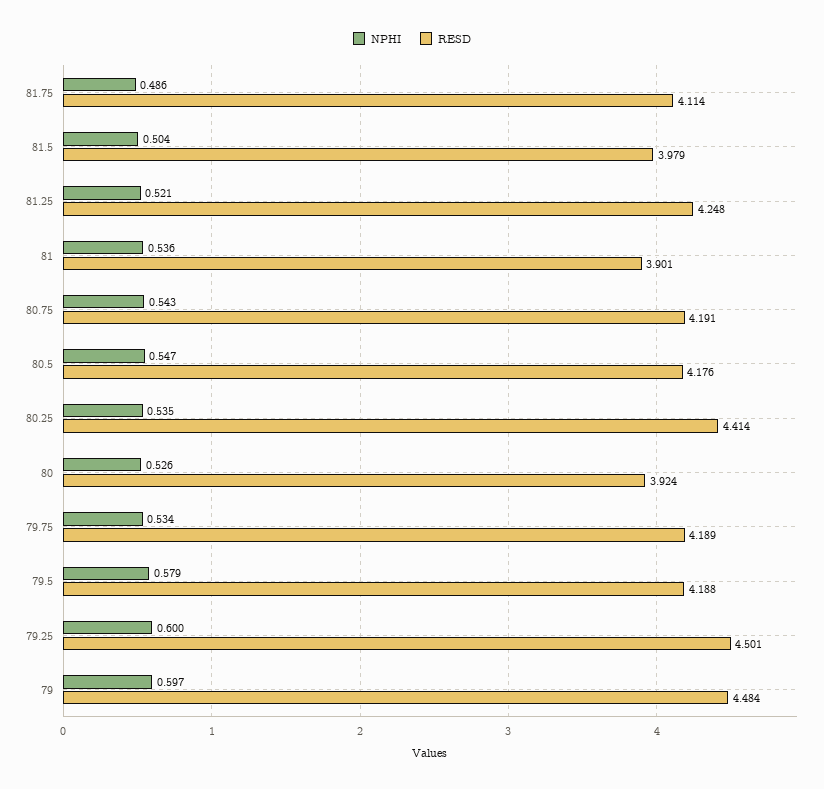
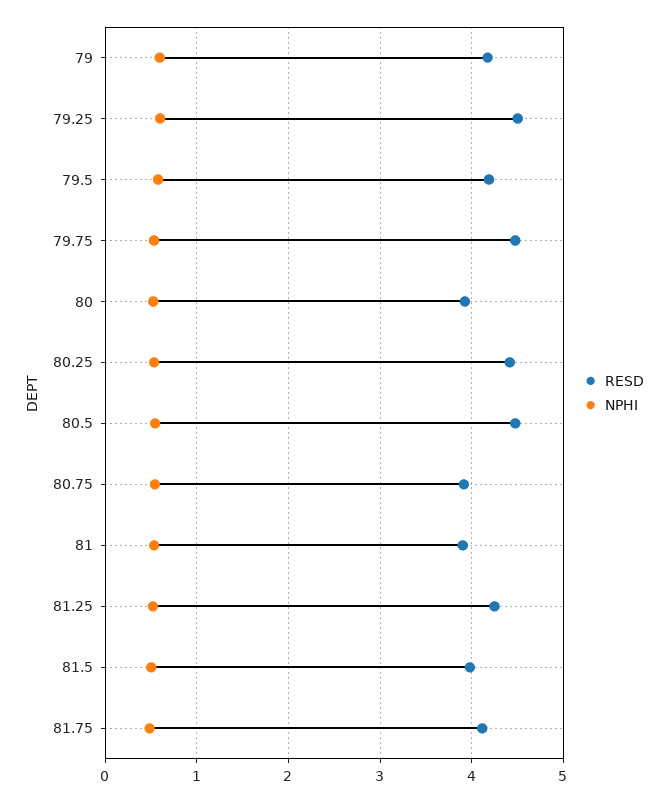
RESD, 80.75: 4.191 -> 3.9
RESD, 80.5: 4.176 -> 4.5
RESD, 79.75: 4.189 -> 4.5
RESD, 79: 4.484 -> 4.2

